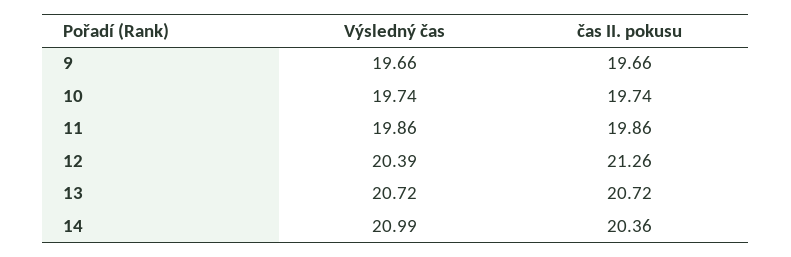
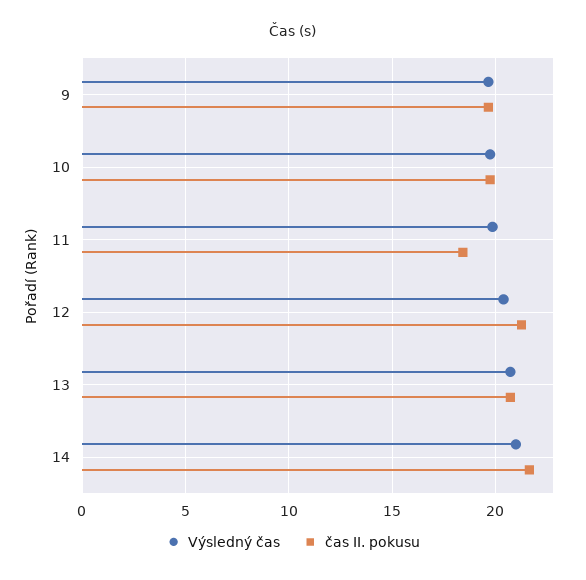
čas II. pokusu, 11: 19.86 -> 18.5
čas II. pokusu, 14: 20.36 -> 21.5

